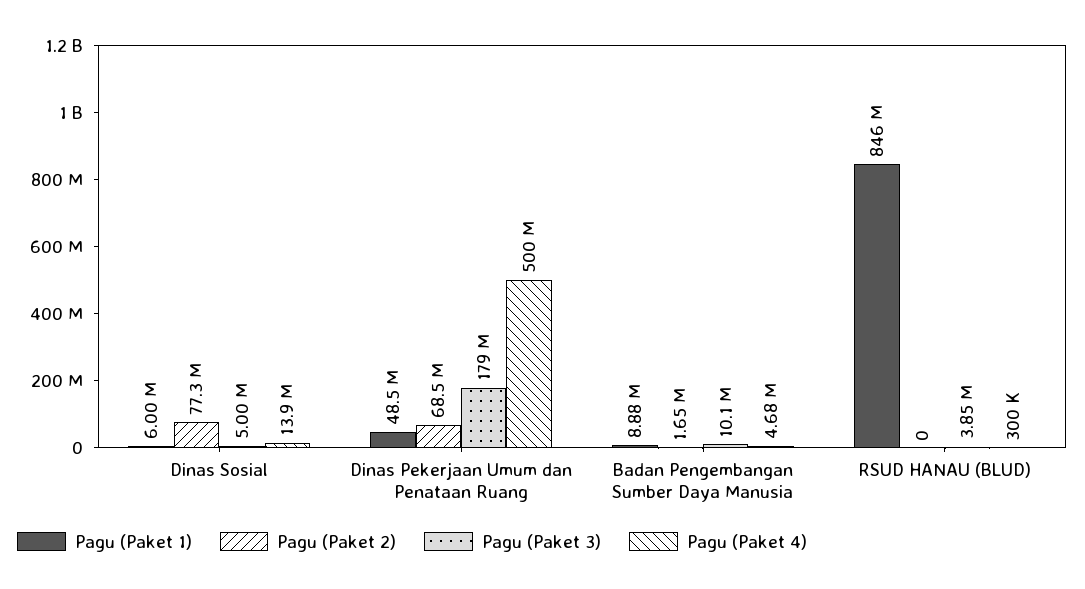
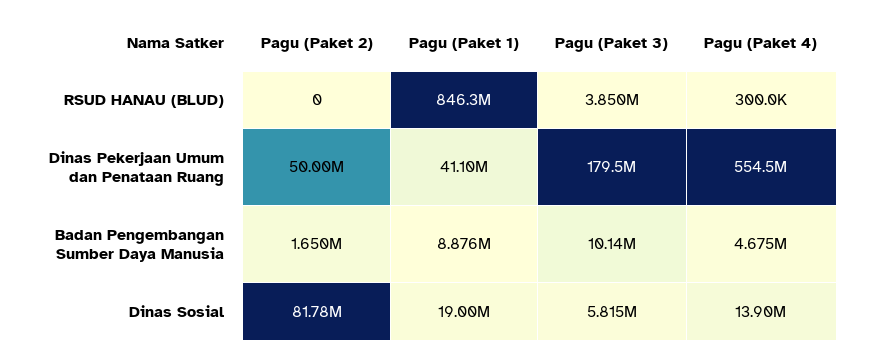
Pagu (Paket 1), Dinas Sosial: 6000000 -> 19000000
Pagu (Paket 2), Dinas Sosial: 77300000 -> 81780000
Pagu (Paket 3), Dinas Sosial: 5000000 -> 5815000
Pagu (Paket 1), Dinas Pekerjaan Umum dan Penataan Ruang: 48500000 -> 41100000
Pagu (Paket 2), Dinas Pekerjaan Umum dan Penataan Ruang: 68500000 -> 50000000
Pagu (Paket 4), Dinas Pekerjaan Umum dan Penataan Ruang: 500000000 -> 554500000

